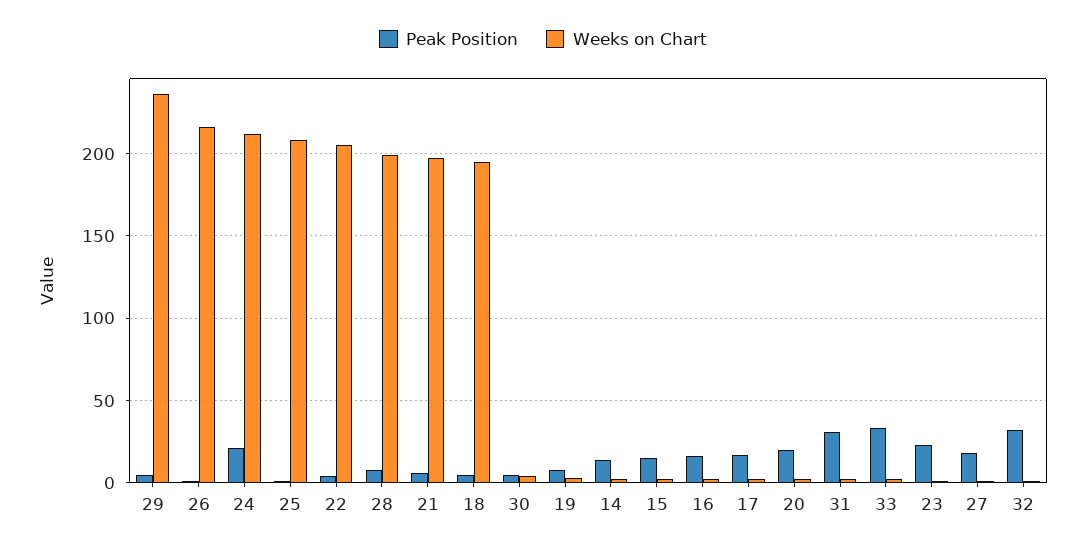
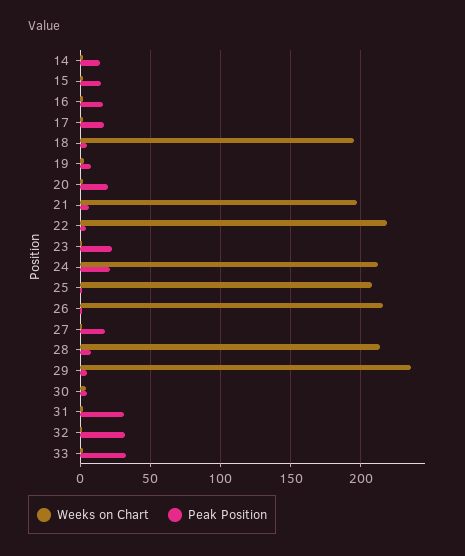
Weeks on Chart, 22: 205 -> 220
Weeks on Chart, 28: 200 -> 215

